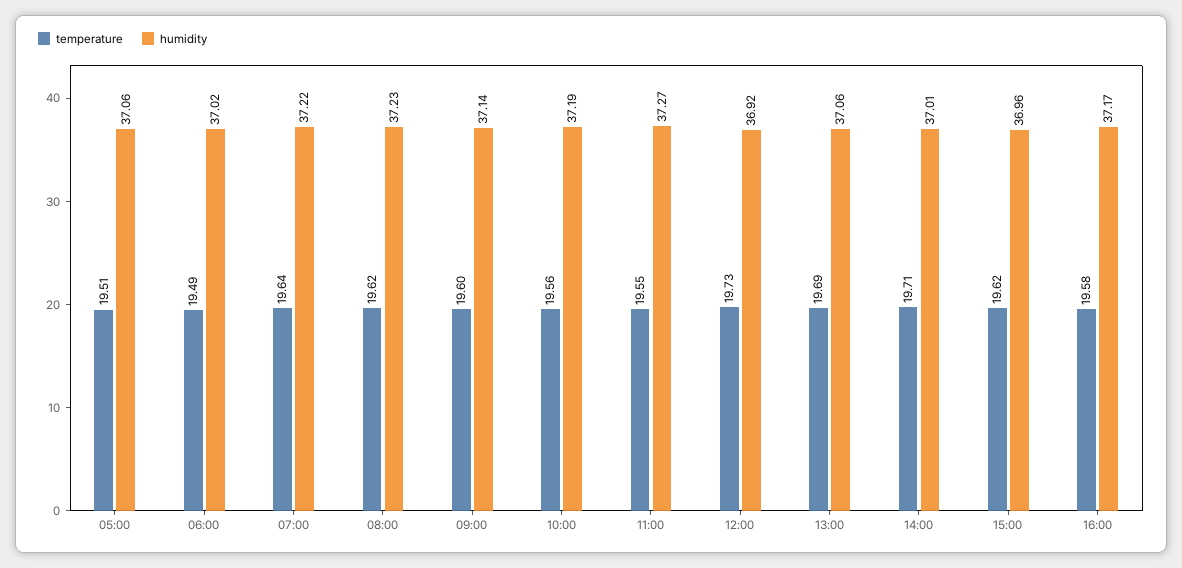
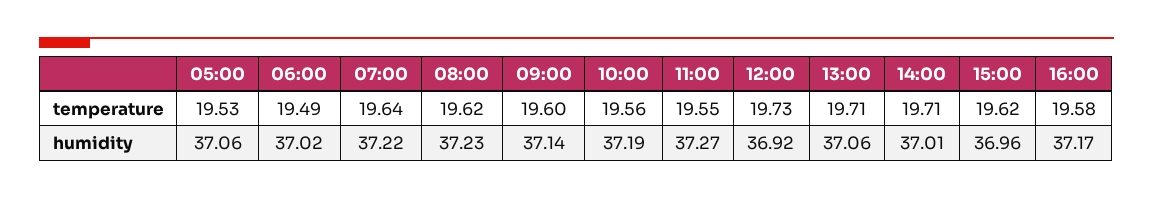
temperature, 05:00: 19.51 -> 19.53
temperature, 13:00: 19.69 -> 19.71

